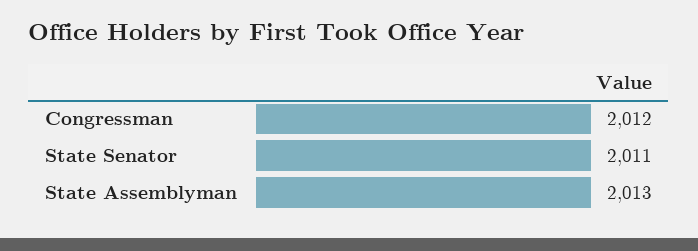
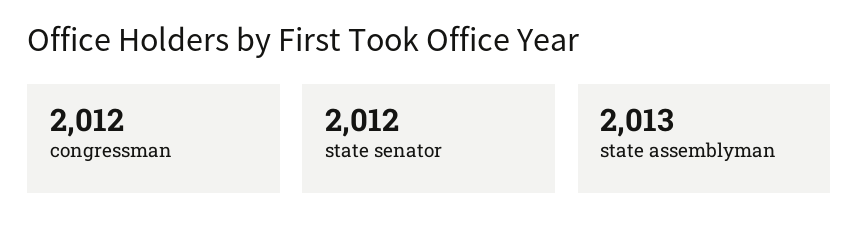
State Senator: 2011 -> 2012

